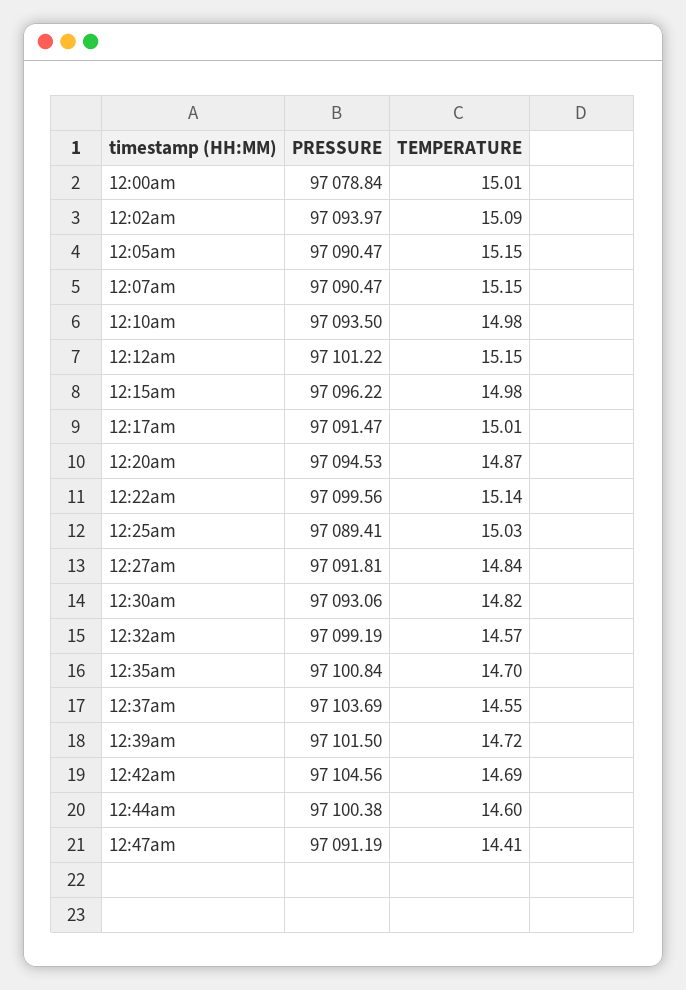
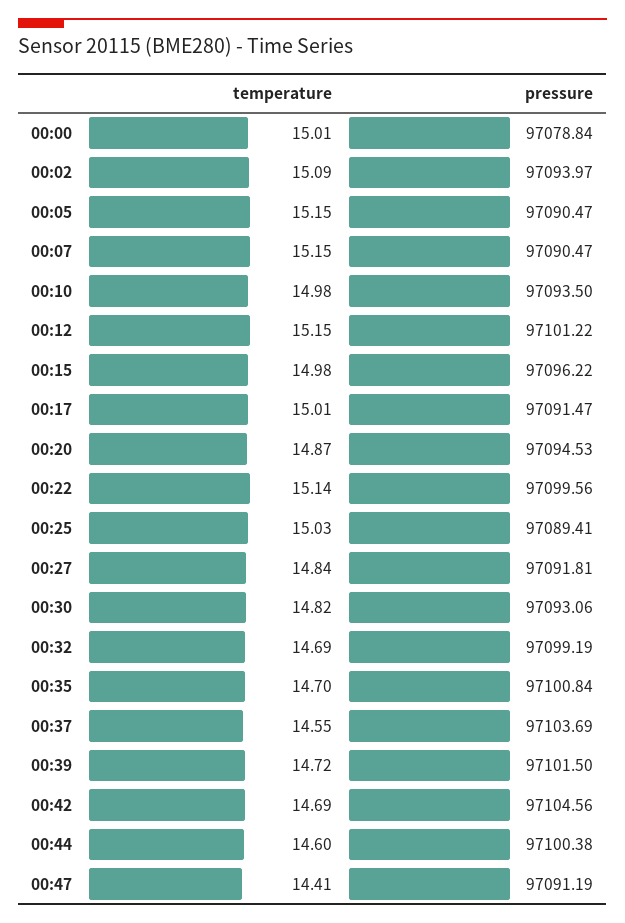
TEMPERATURE, 12:32am: 14.57 -> 14.69

